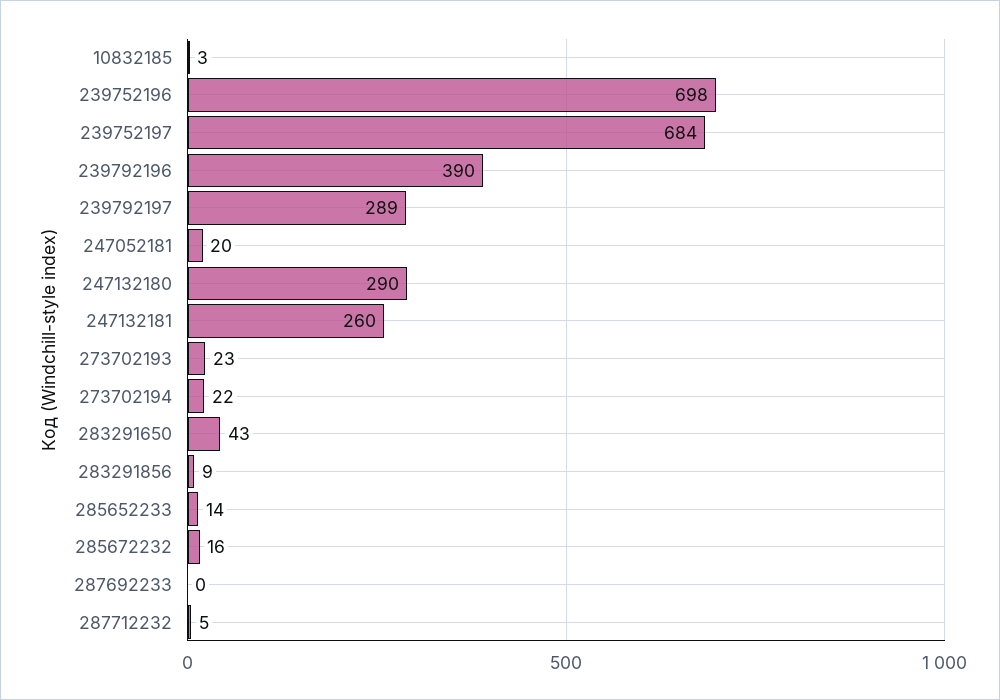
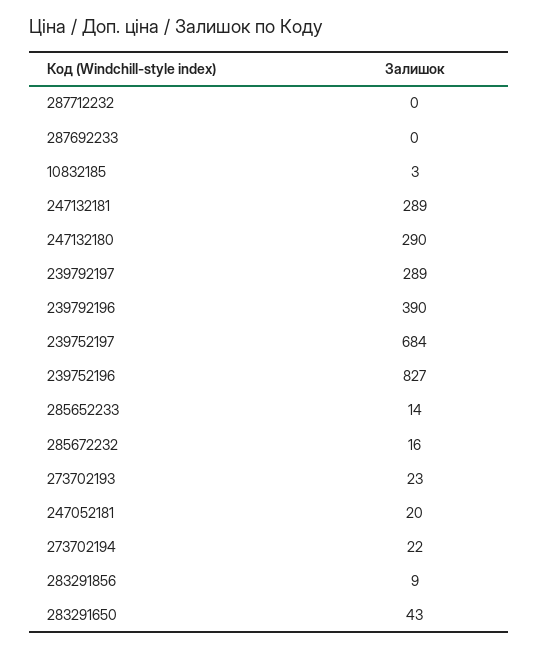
239752196: 698 -> 827
247132181: 260 -> 289
287712232: 5 -> 0

